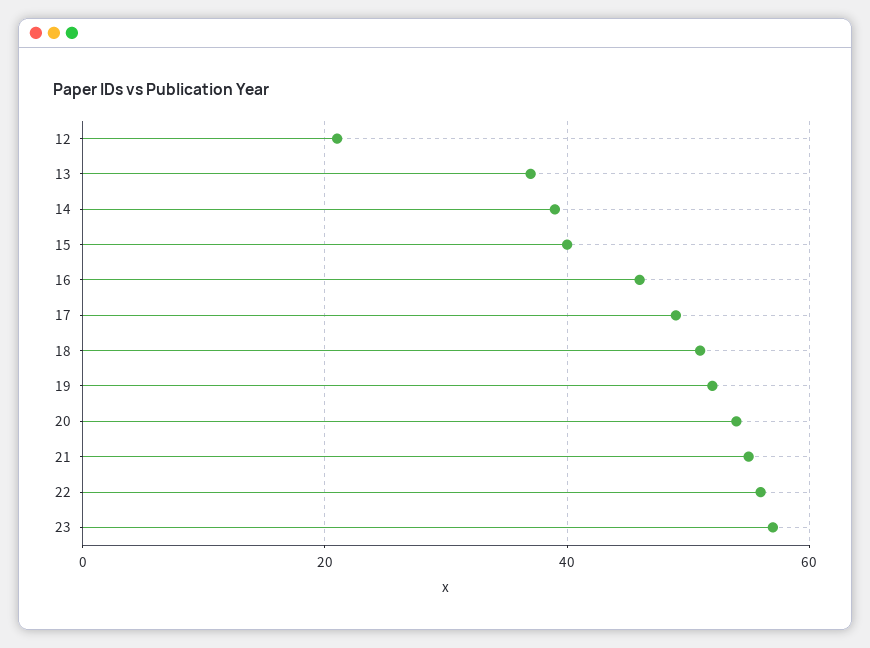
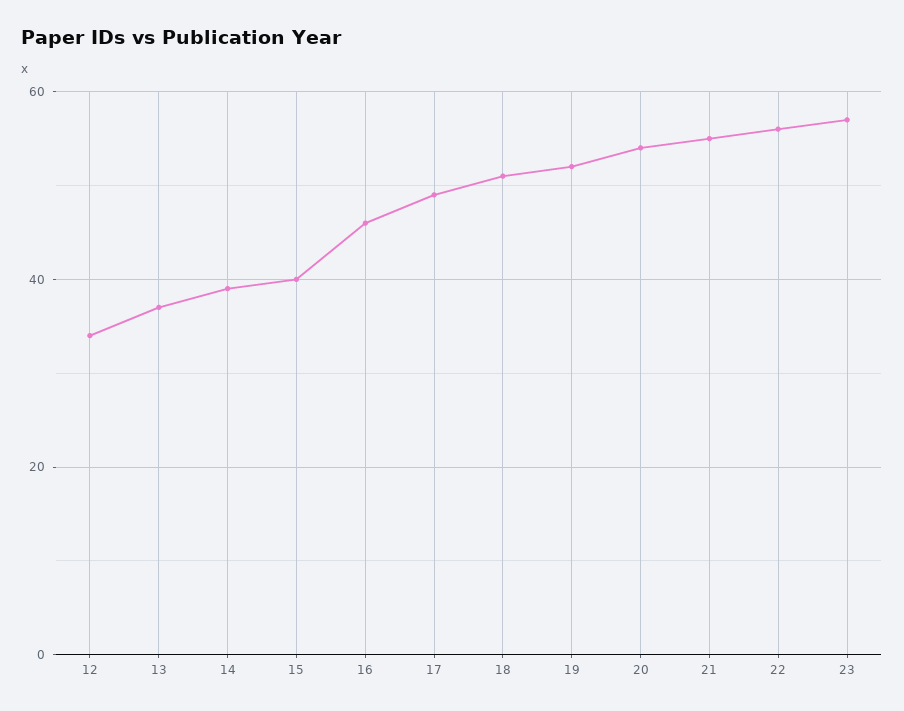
12: 20 -> 35

